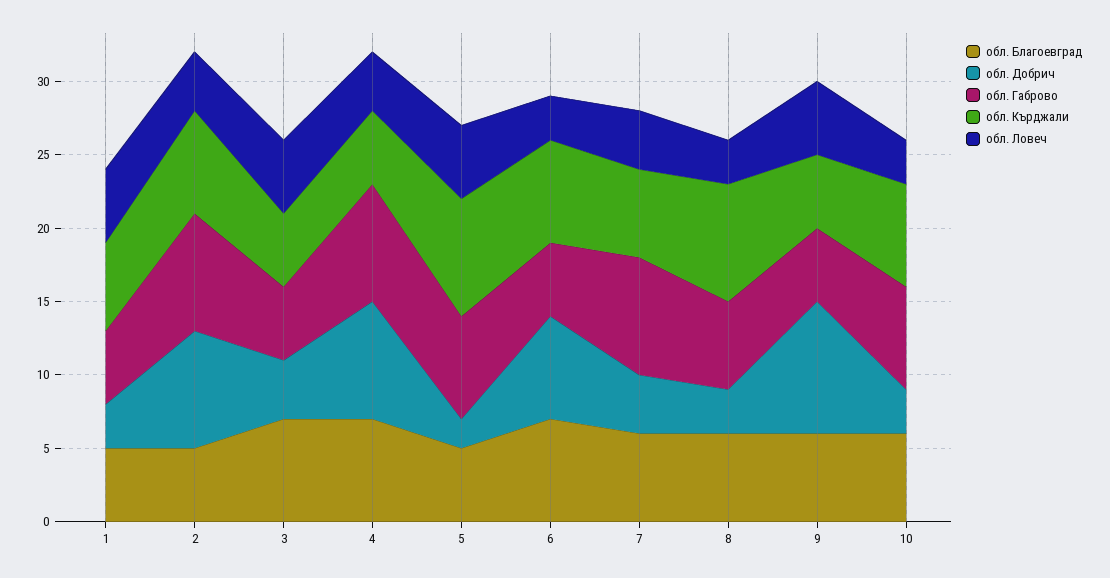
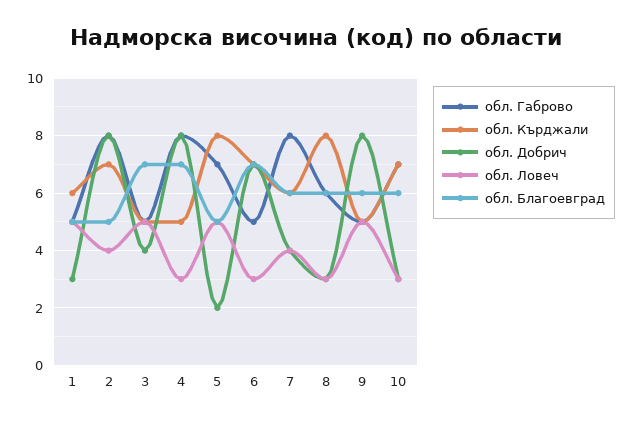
обл. Ловеч, 4: 4 -> 3
обл. Добрич, 9: 9 -> 8

